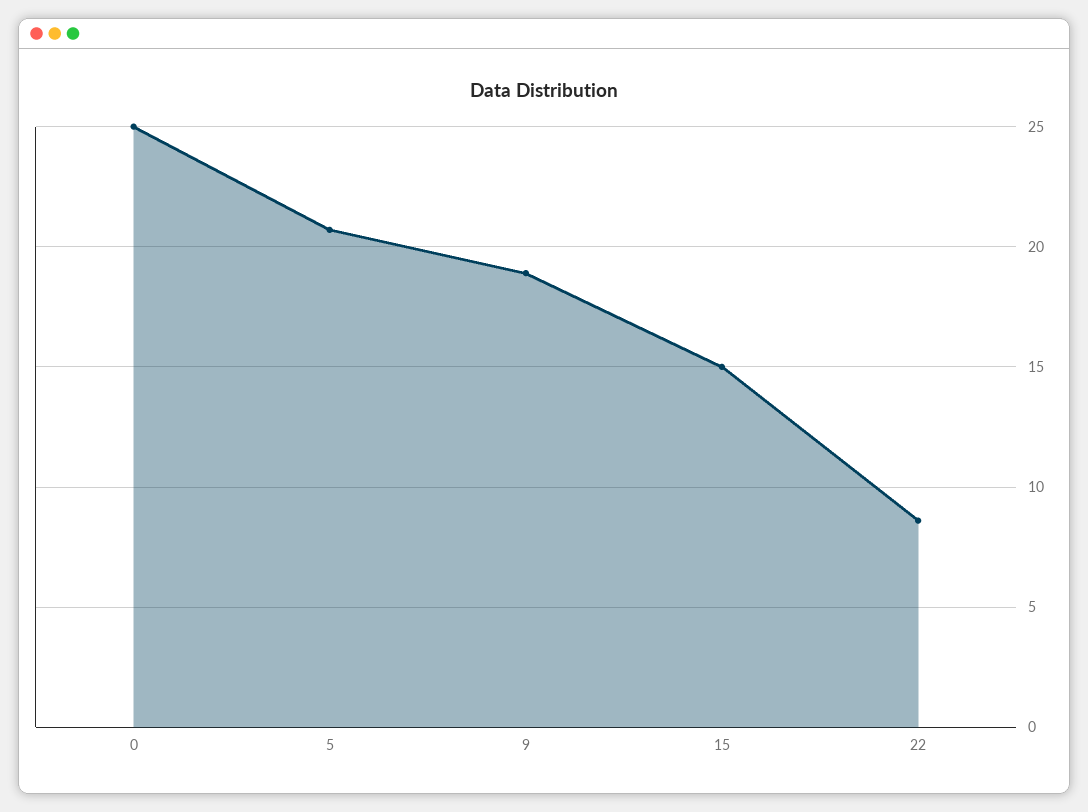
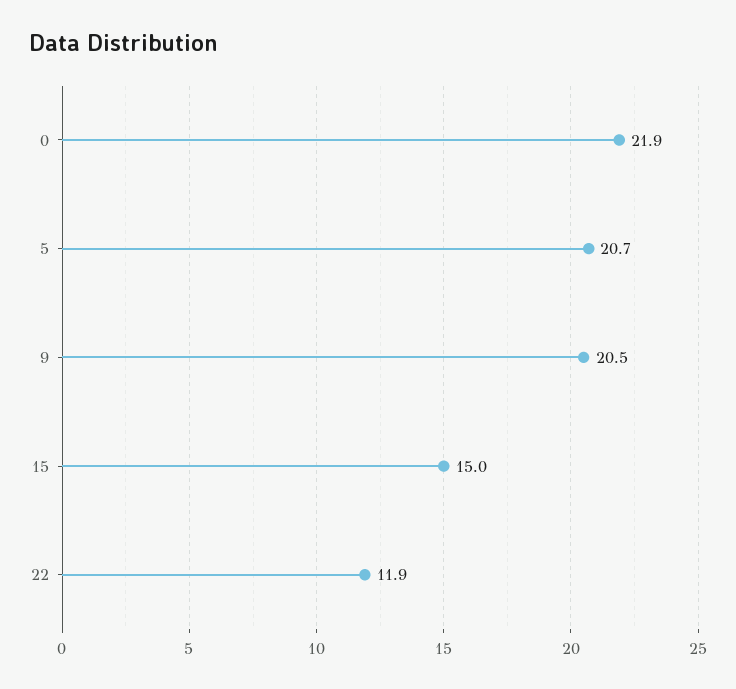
0: 25 -> 21.9
9: 19 -> 20.5
22: 8.5 -> 11.9

